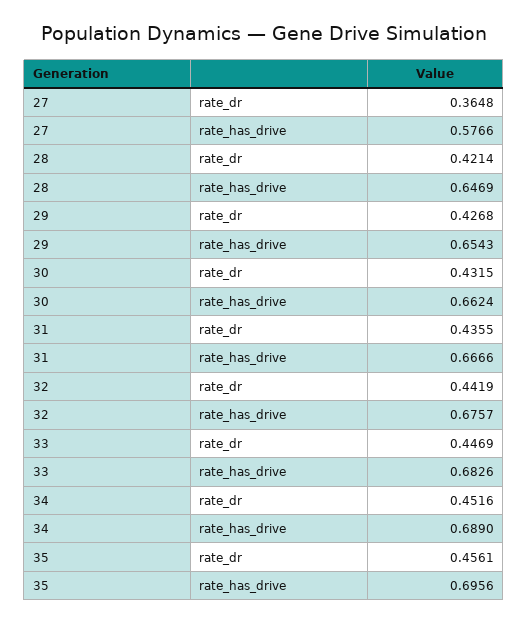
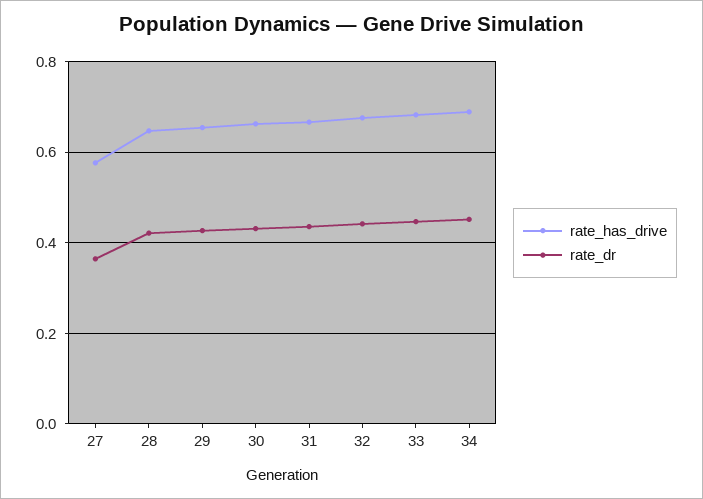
rate_dr, 35: 0.4561 -> none
rate_has_drive, 35: 0.6956 -> none

